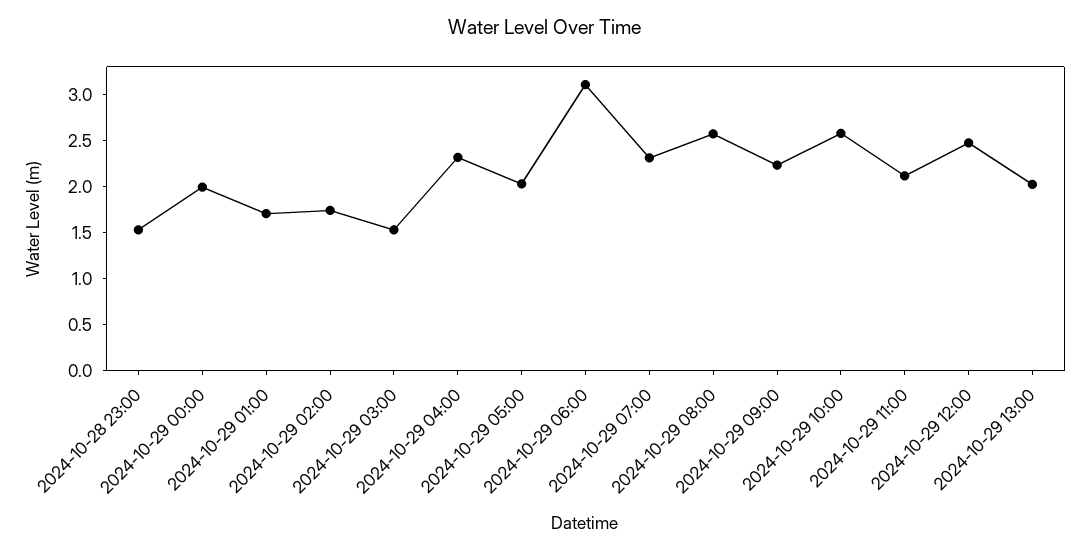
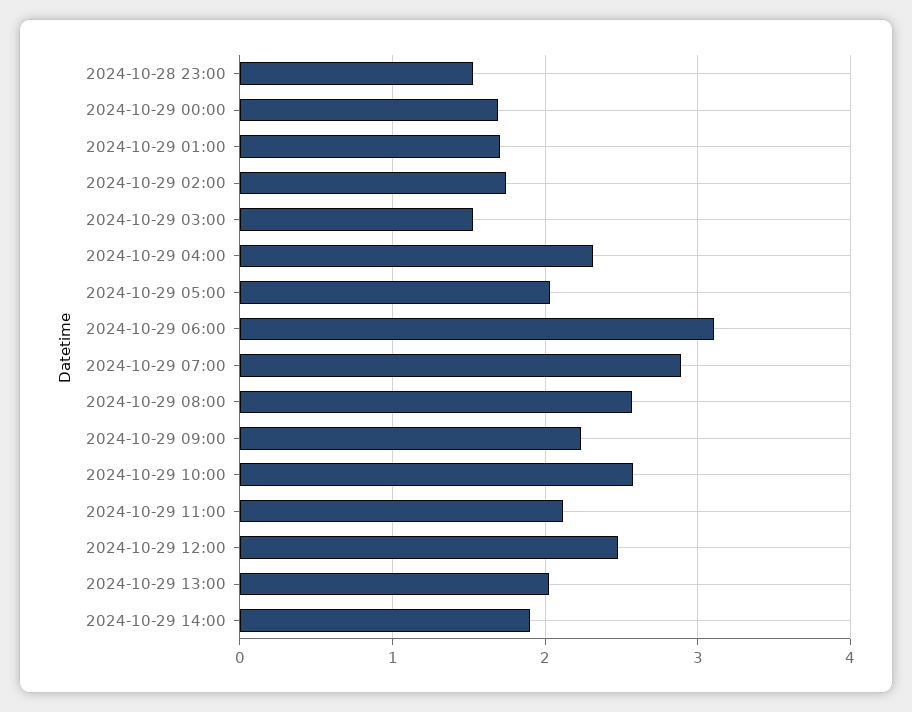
2024-10-29 00:00: 2 -> 1.7
2024-10-29 07:00: 2.3 -> 2.9
2024-10-29 14:00: none -> 1.9

